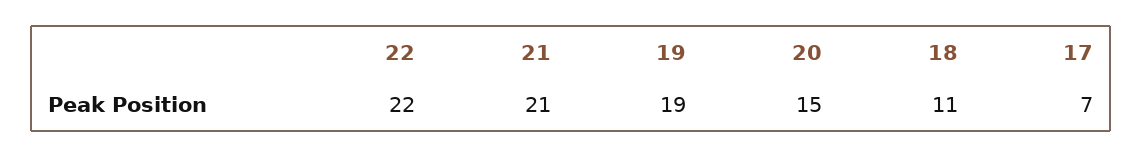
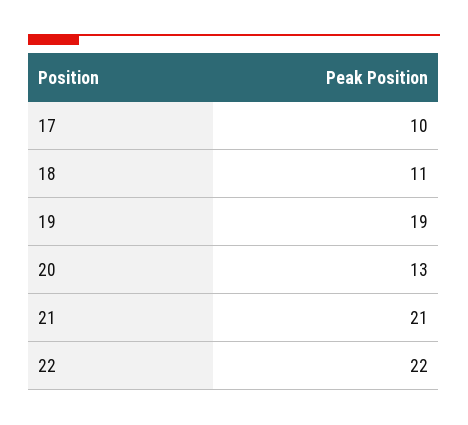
20: 15 -> 13
17: 7 -> 10

